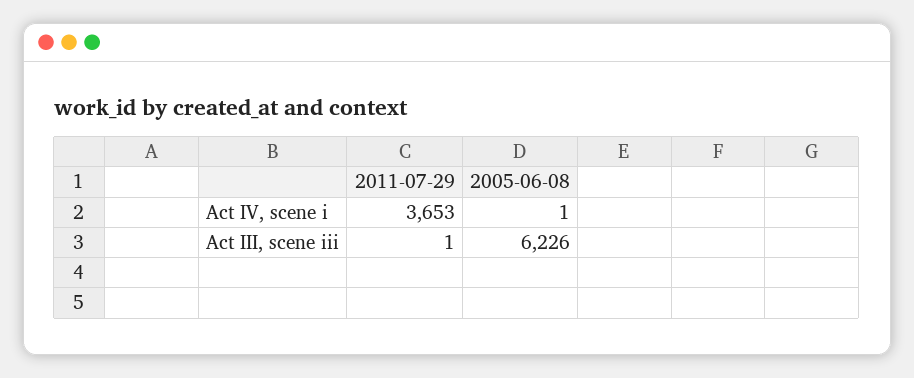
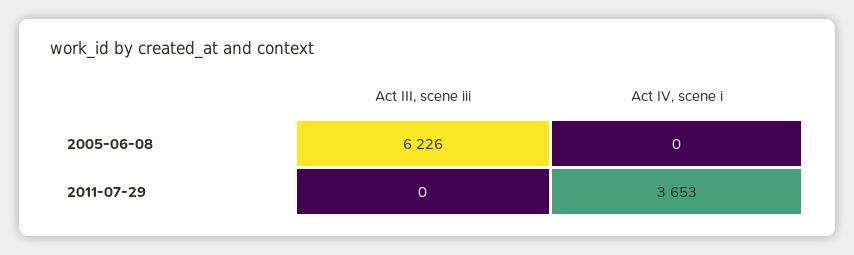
2005-06-08, Act IV, scene i: 1 -> 0
2011-07-29, Act III, scene iii: 1 -> 0

